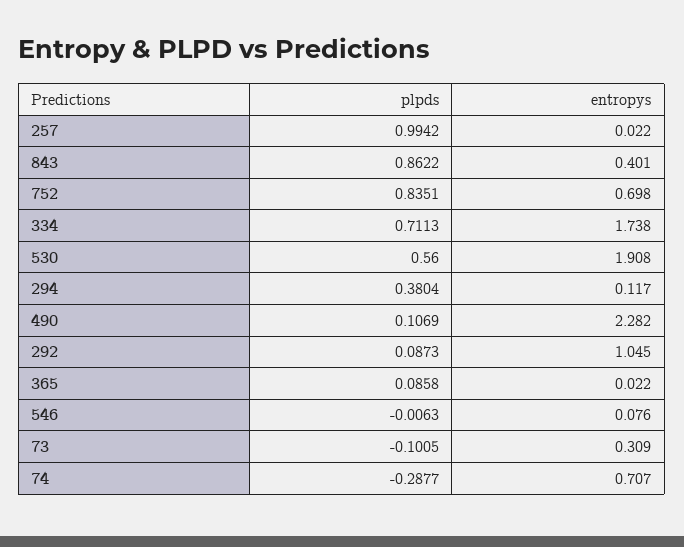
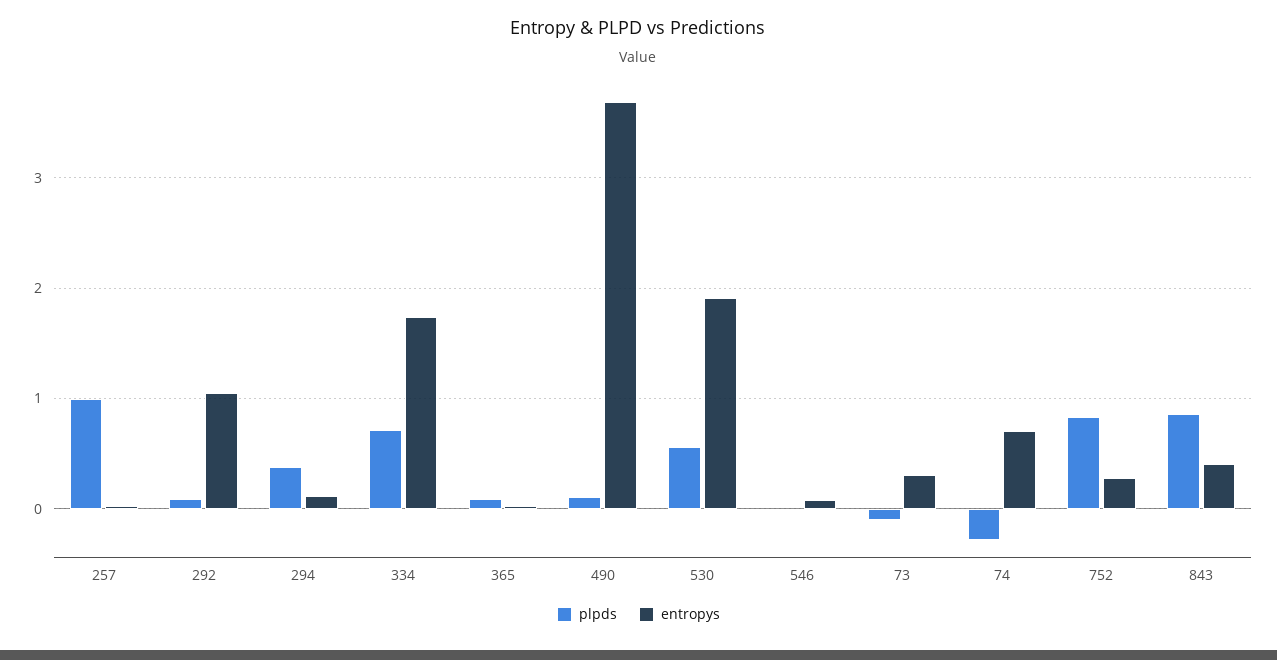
entropys, 752: 0.698 -> 0.3
entropys, 490: 2.282 -> 3.7

